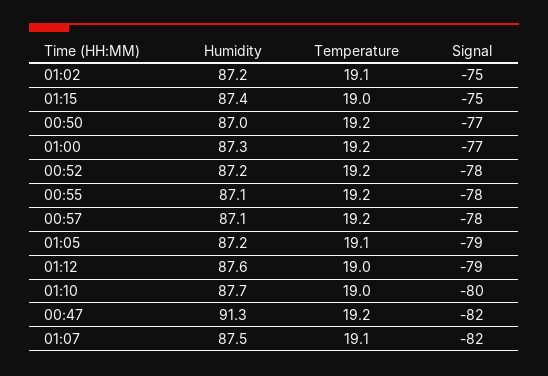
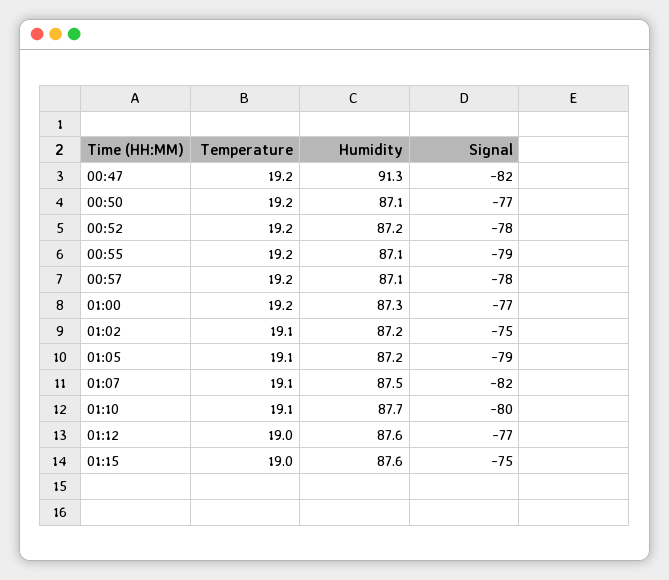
Humidity, 01:15: 87.4 -> 87.6
Humidity, 00:50: 87 -> 87.1
Signal, 00:55: -78 -> -79
Signal, 01:12: -79 -> -77
Temperature, 01:10: 19 -> 19.1

